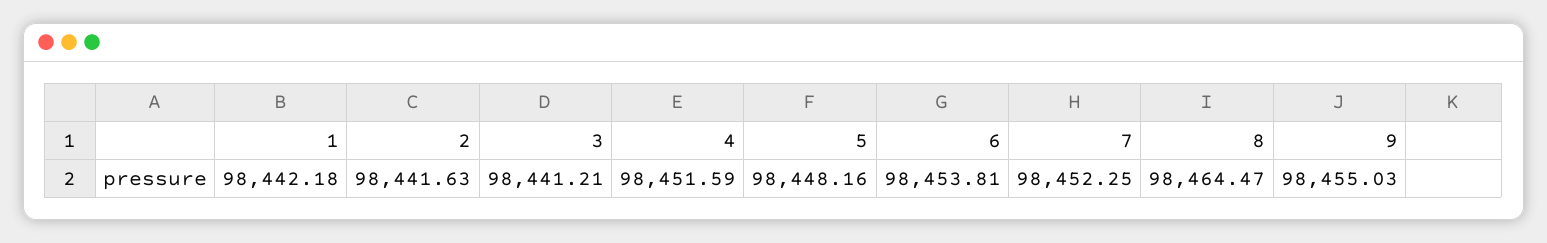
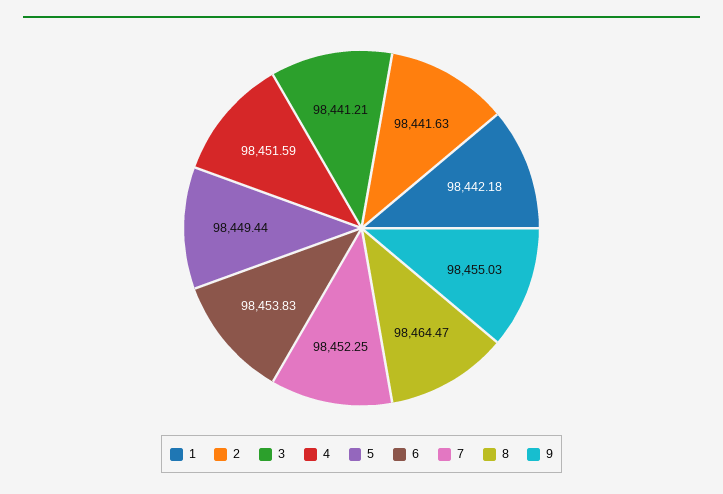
5: 98448.16 -> 98449.44
6: 98453.81 -> 98453.83

